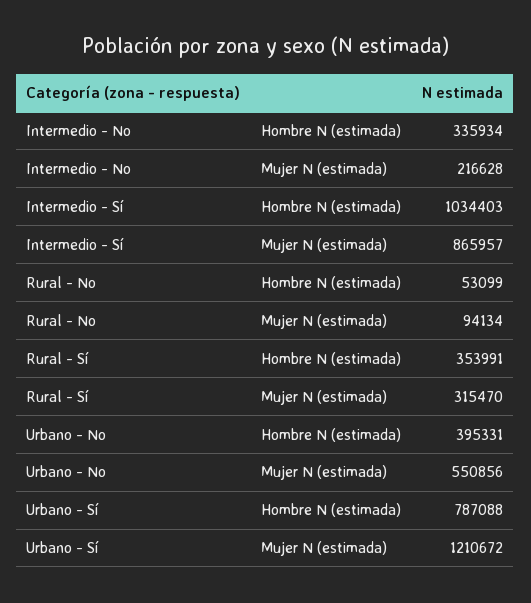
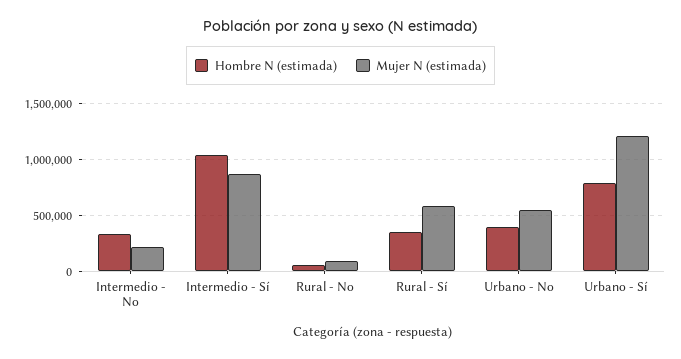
Mujer N (estimada), Rural - Sí: 315470 -> 600000

